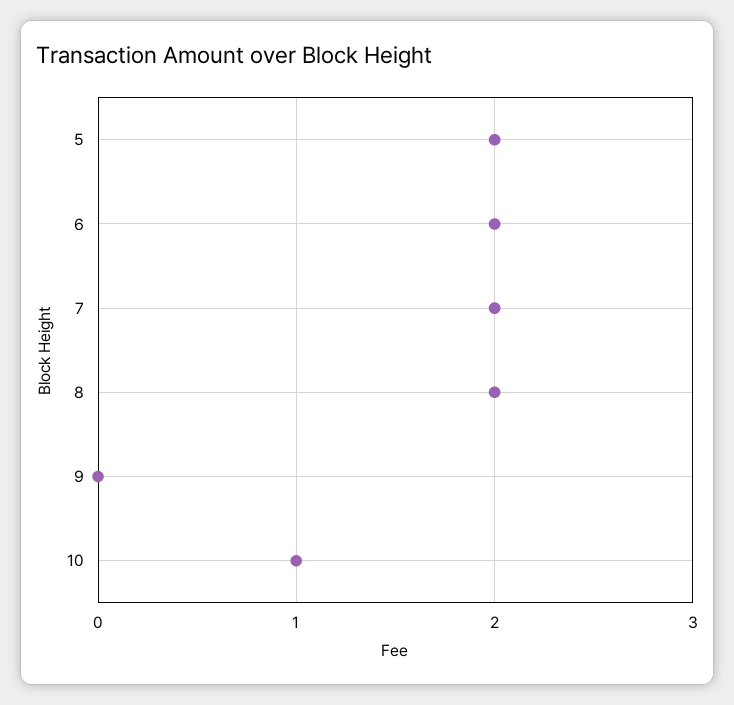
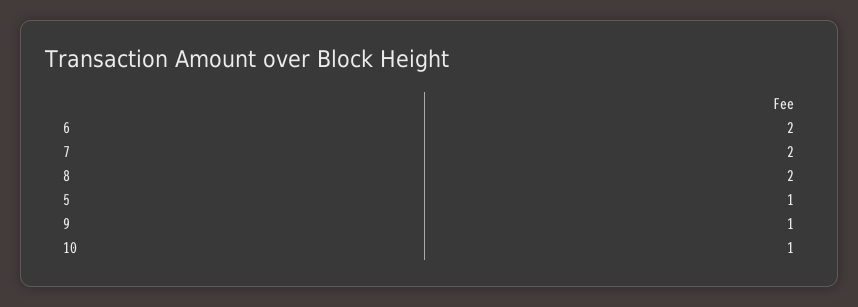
5: 2 -> 1
9: 0 -> 1

